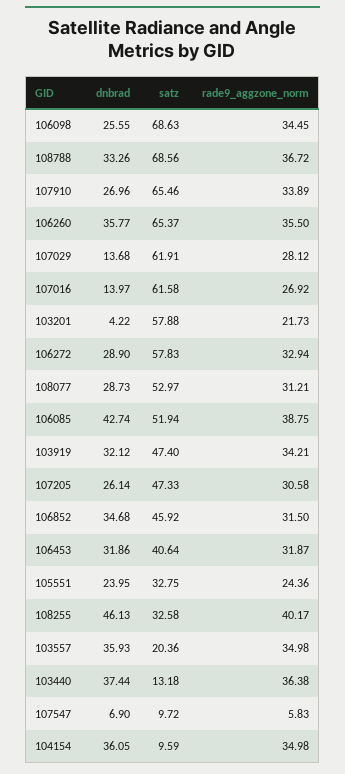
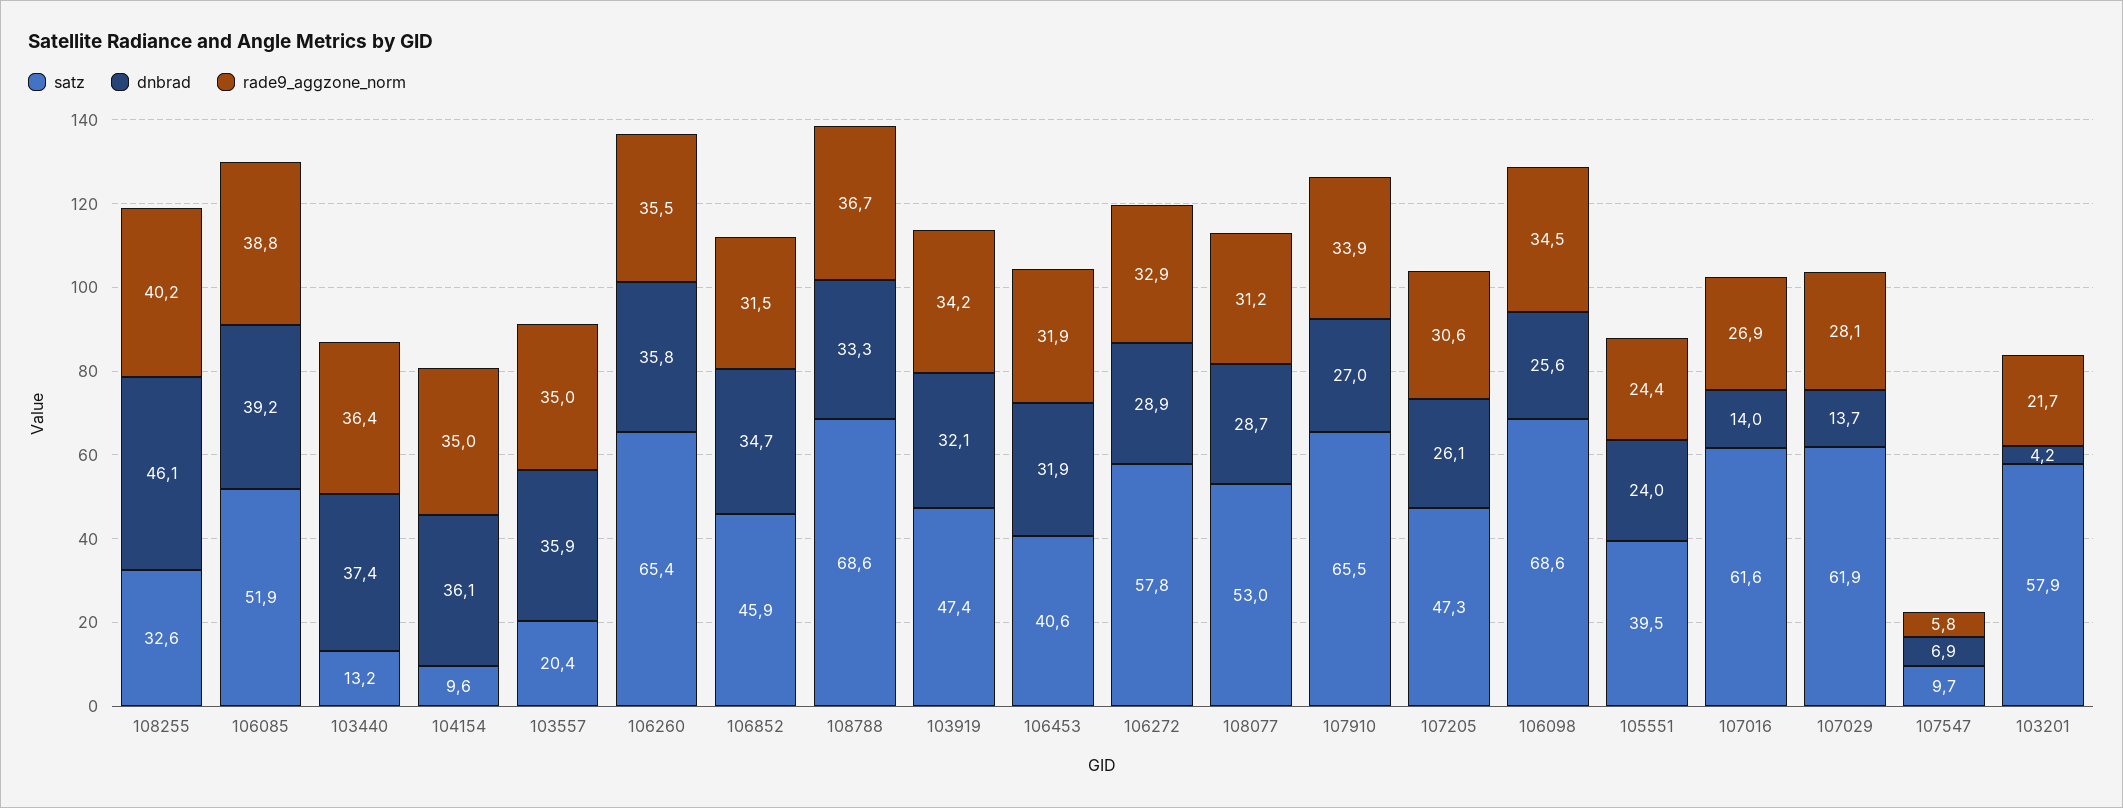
dnbrad, 106085: 42.74 -> 39.2
satz, 105551: 32.75 -> 39.5

